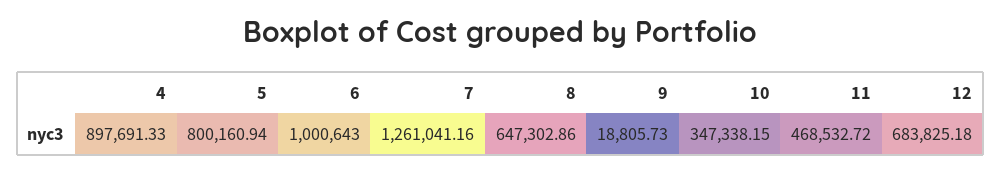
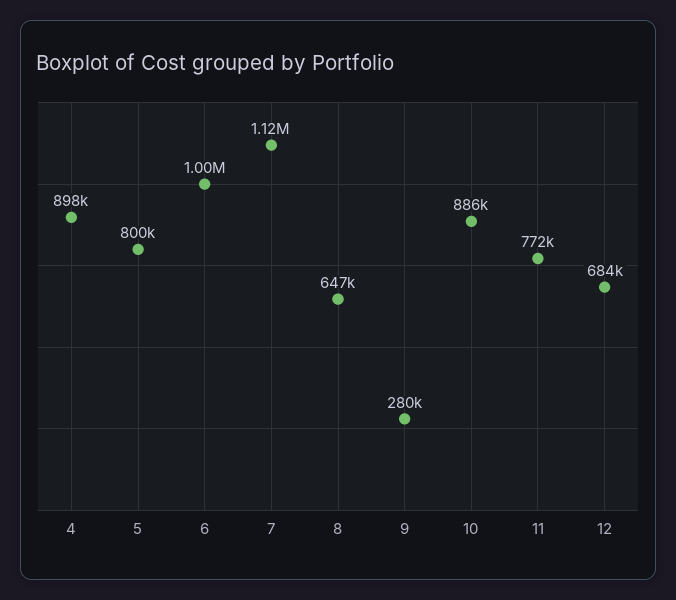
7: 1261041.16 -> 1120000
9: 18805.73 -> 280000
10: 347338.15 -> 886000
11: 468532.72 -> 772000

